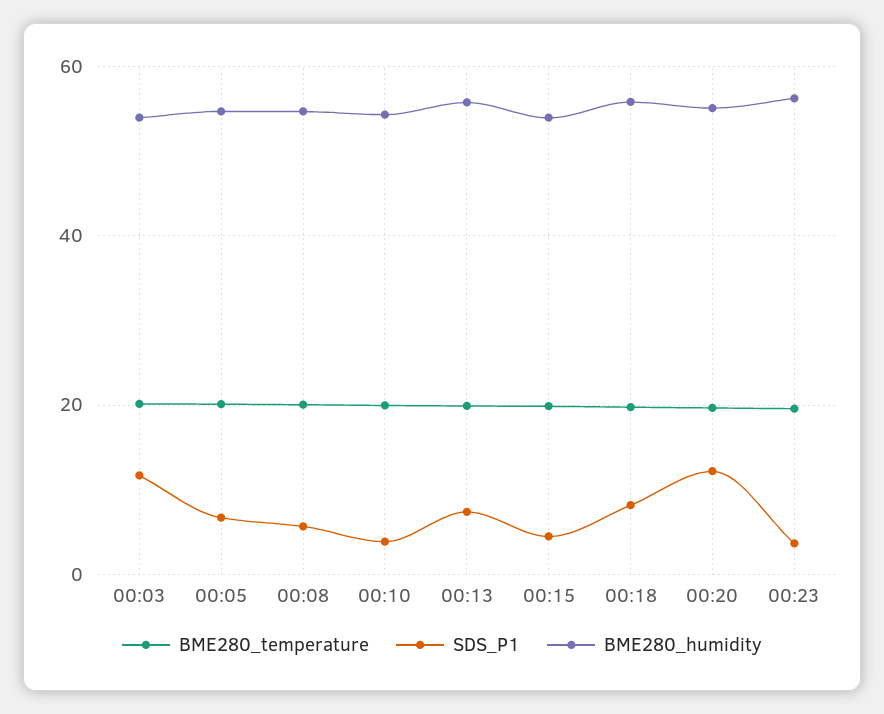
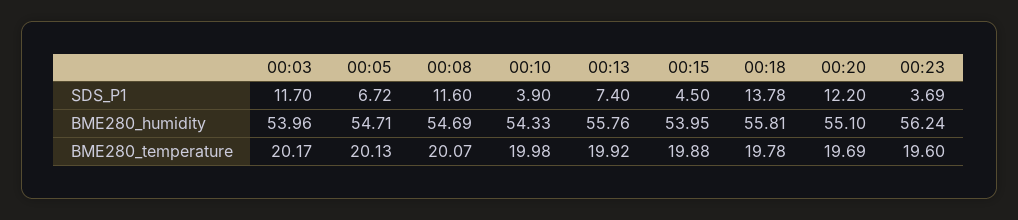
SDS_P1, 00:08: 6 -> 11.6
SDS_P1, 00:18: 8 -> 13.78

